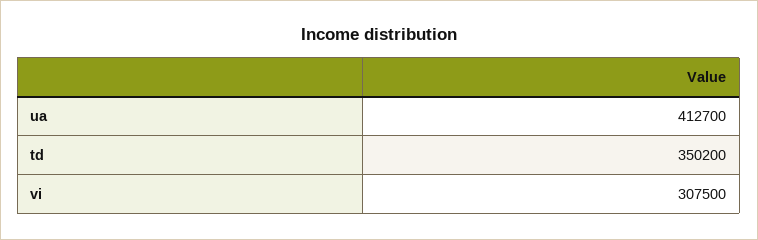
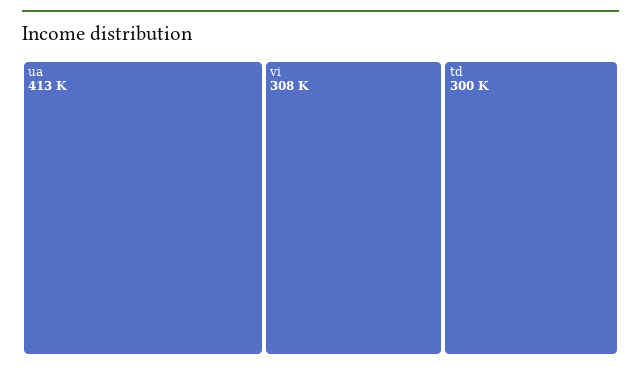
td: 350200 -> 300000

